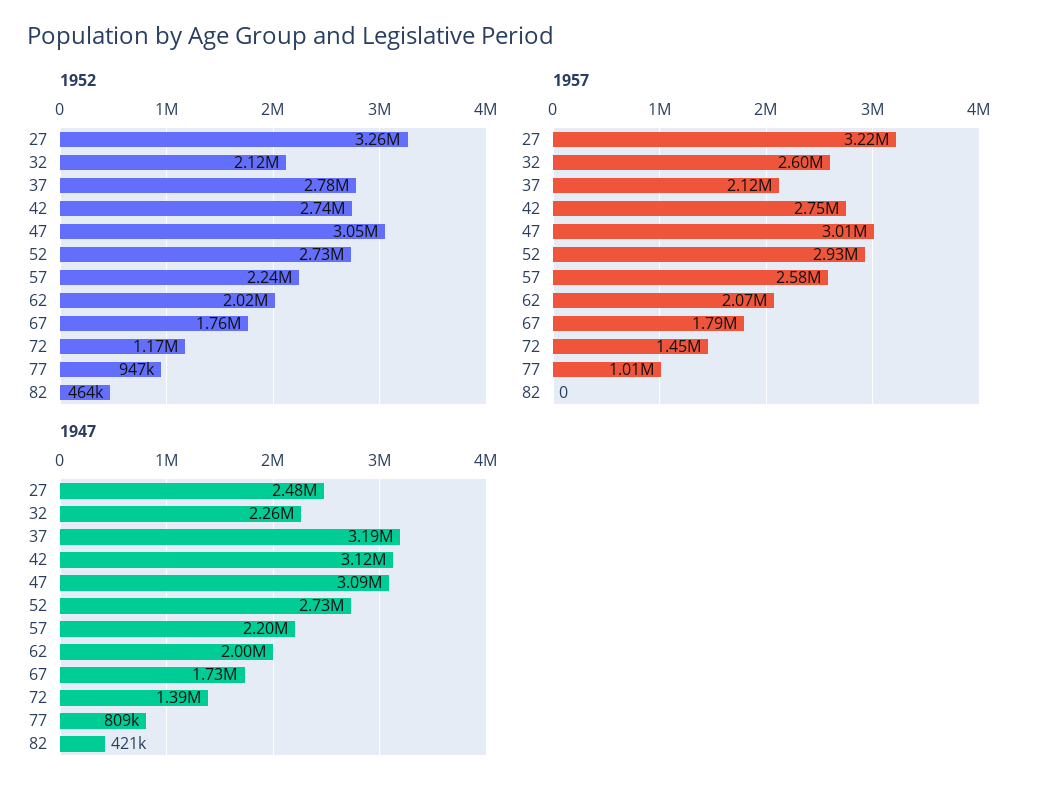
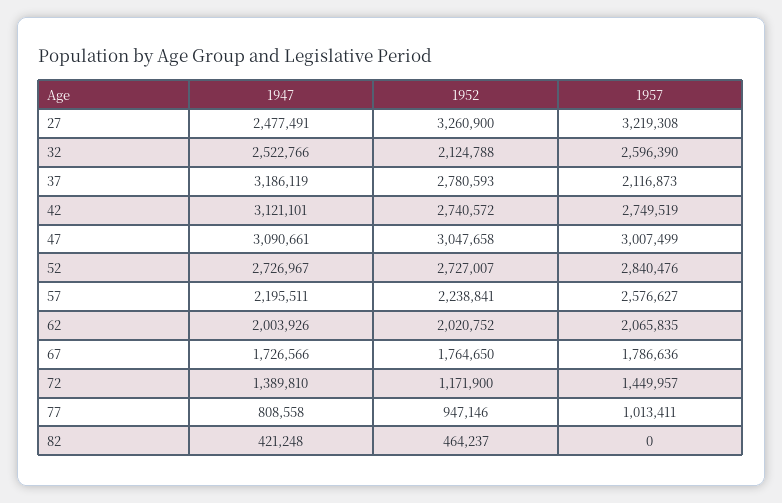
1957, 52: 2930000 -> 2840476
1947, 32: 2260000 -> 2522766

